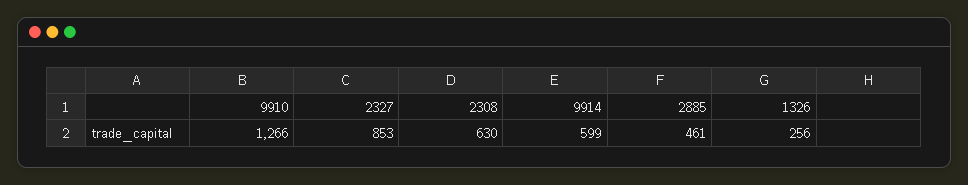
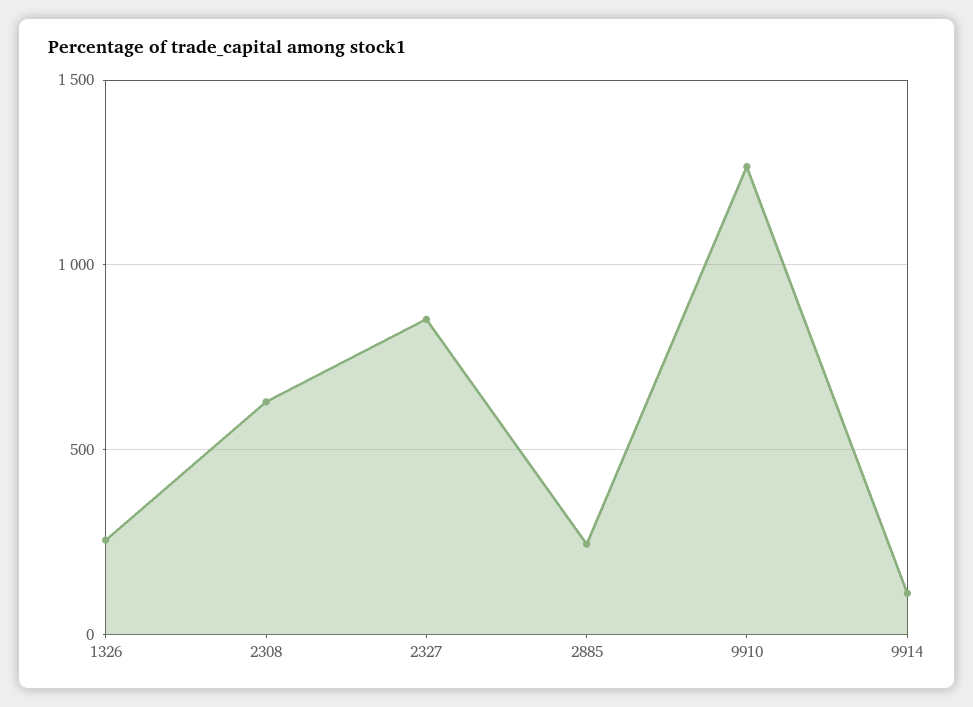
9914: 599 -> 100
2885: 461 -> 250

